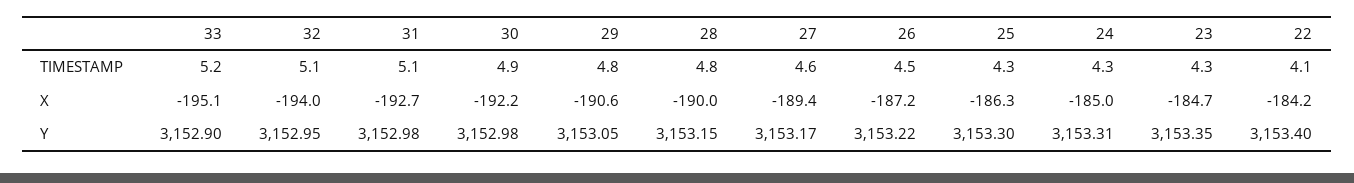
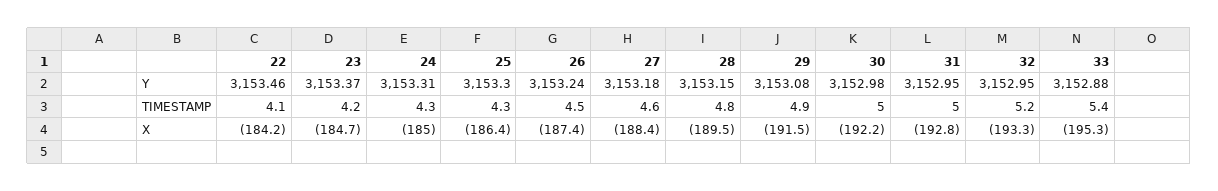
33, TIMESTAMP: 5.2 -> 5.4
32, TIMESTAMP: 5.1 -> 5.2
31, TIMESTAMP: 5.1 -> 5
30, TIMESTAMP: 4.9 -> 5
29, TIMESTAMP: 4.8 -> 4.9
23, TIMESTAMP: 4.3 -> 4.2
33, X: -195.1 -> -195.3
32, X: -194 -> -193.3
31, X: -192.7 -> -192.8
29, X: -190.6 -> -191.5
28, X: -190 -> -189.5
27, X: -189.4 -> -188.4
26, X: -187.2 -> -187.4
25, X: -186.3 -> -186.4
33, Y: 3152.9 -> 3152.88
31, Y: 3152.98 -> 3152.95
29, Y: 3153.05 -> 3153.08
27, Y: 3153.17 -> 3153.18
26, Y: 3153.22 -> 3153.24
23, Y: 3153.35 -> 3153.37
22, Y: 3153.4 -> 3153.46

